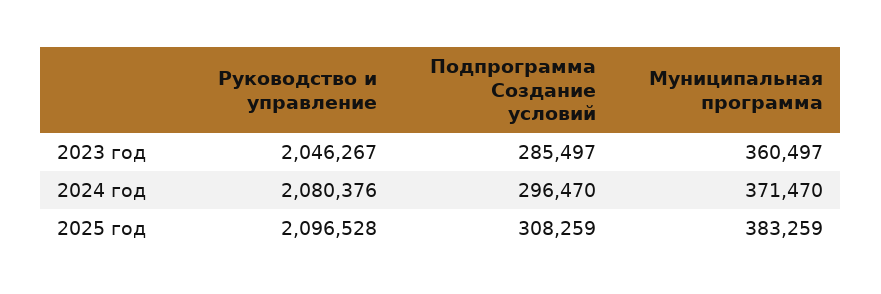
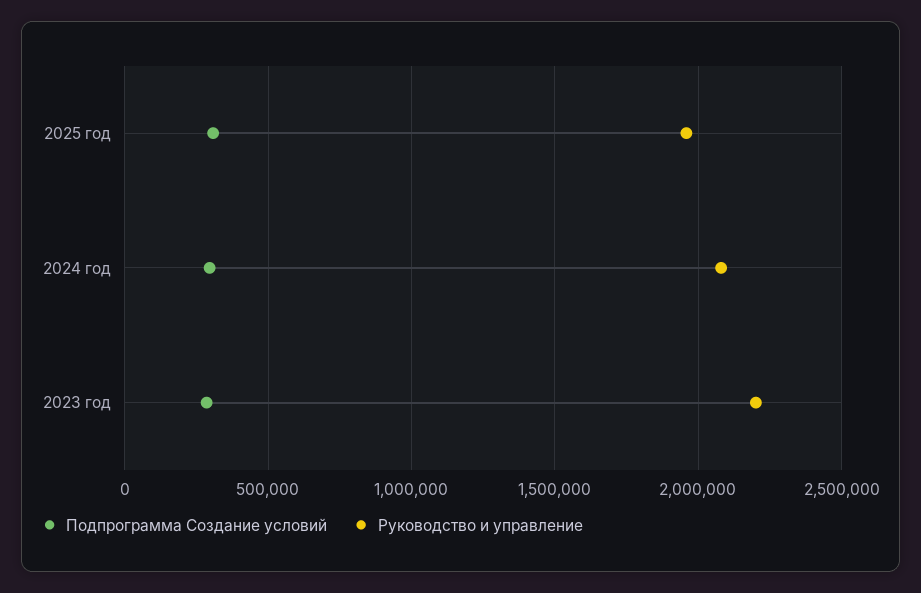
Руководство и управление, 2023 год: 2046267 -> 2200000
Муниципальная программа, 2023 год: 360497 -> none
Муниципальная программа, 2024 год: 371470 -> none
Руководство и управление, 2025 год: 2096528 -> 1950000
Муниципальная программа, 2025 год: 383259 -> none

